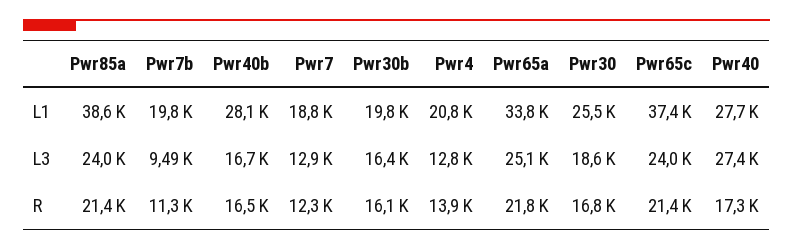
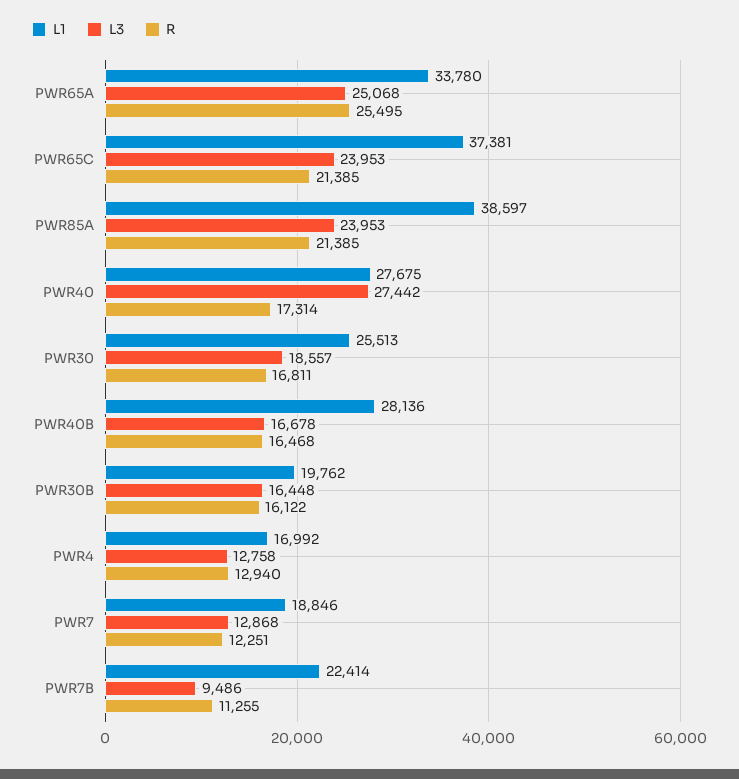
L1, Pwr7b: 19800 -> 22414
L1, Pwr4: 20800 -> 16992
R, Pwr4: 13900 -> 12940
R, Pwr65a: 21800 -> 25495

